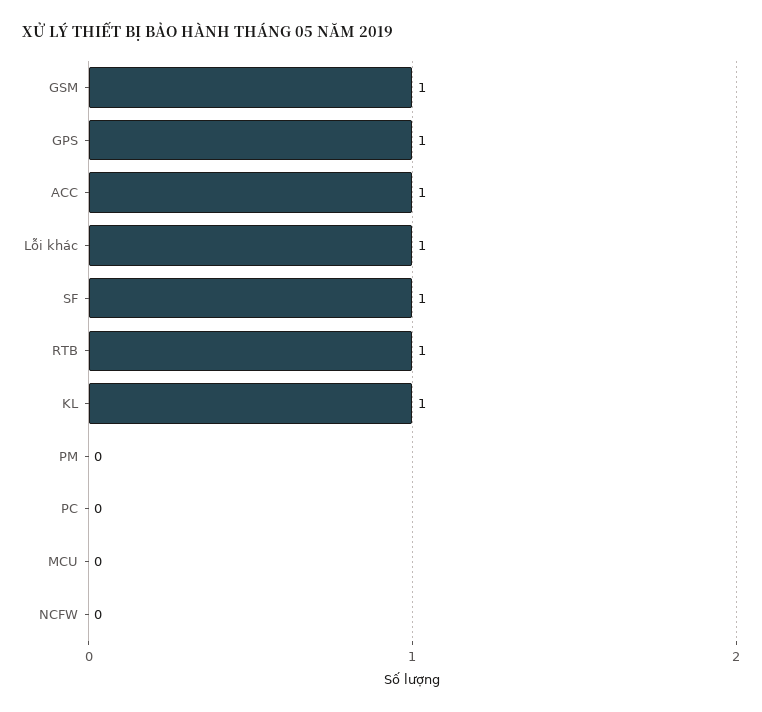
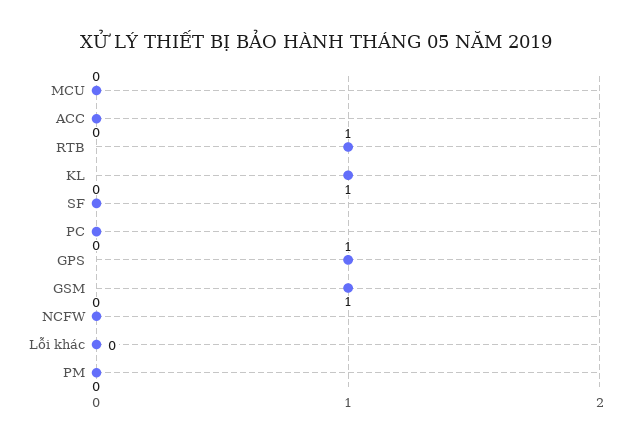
ACC: 1 -> 0
Lỗi khác: 1 -> 0
SF: 1 -> 0

